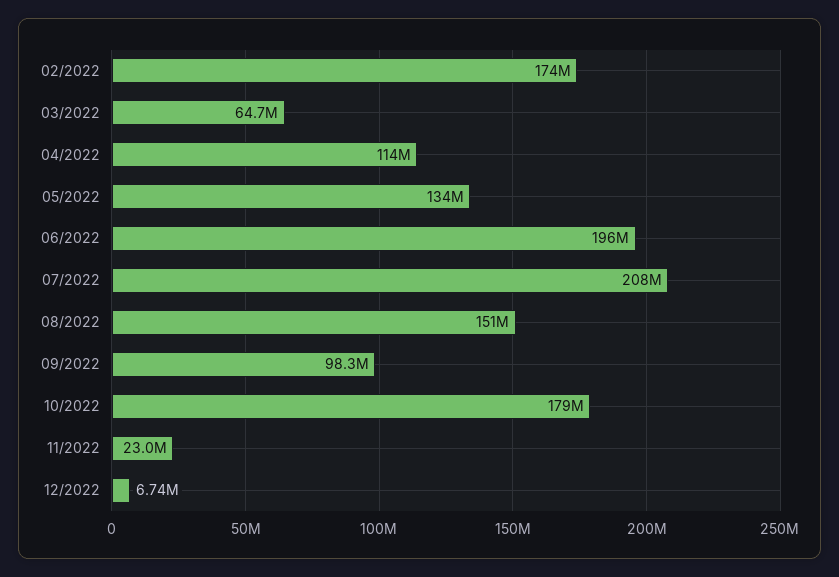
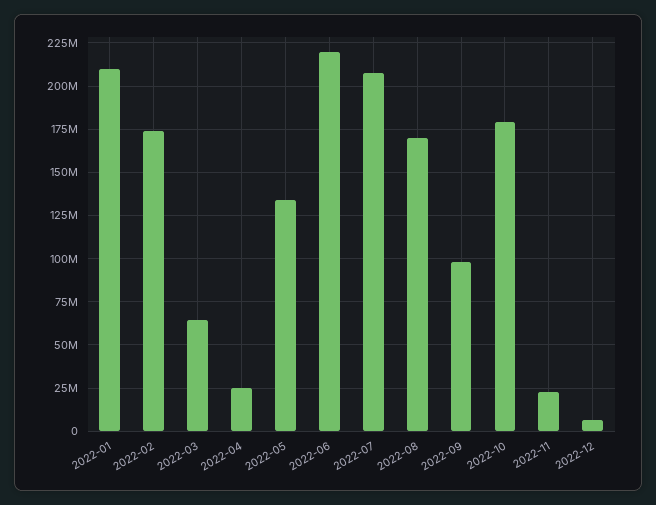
04/2022: 114000000 -> 25000000
06/2022: 196000000 -> 220000000
08/2022: 151000000 -> 170000000
2022-01: none -> 210000000

